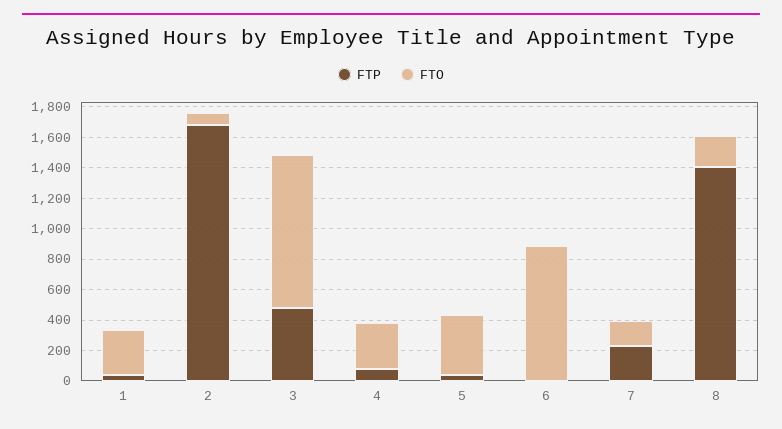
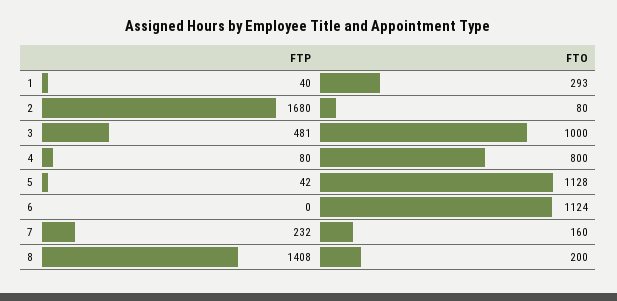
FTO, 4: 300 -> 800
FTO, 5: 400 -> 1128
FTO, 6: 900 -> 1124

